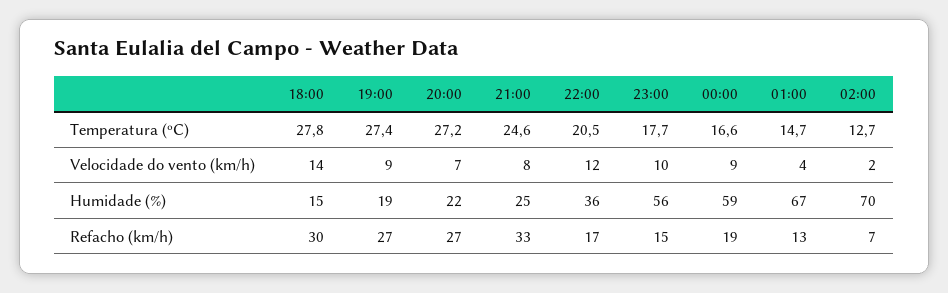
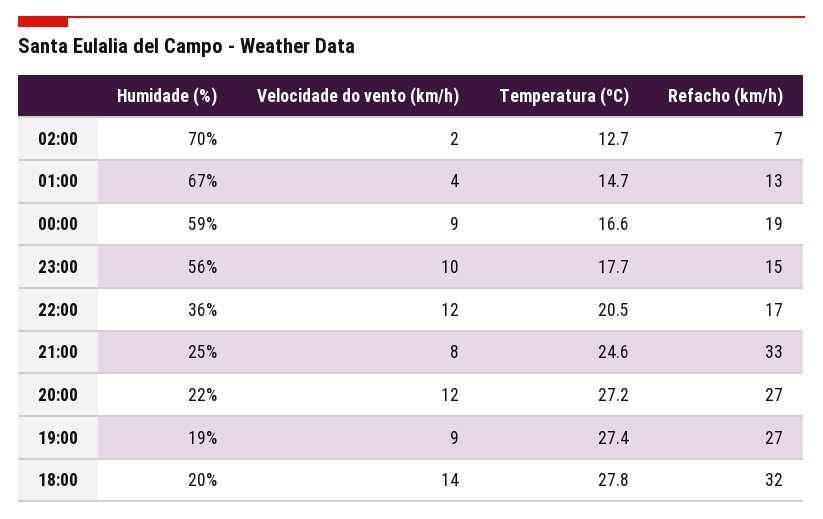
20:00, Velocidade do vento (km/h): 7 -> 12
18:00, Humidade (%): 15 -> 20
18:00, Refacho (km/h): 30 -> 32

